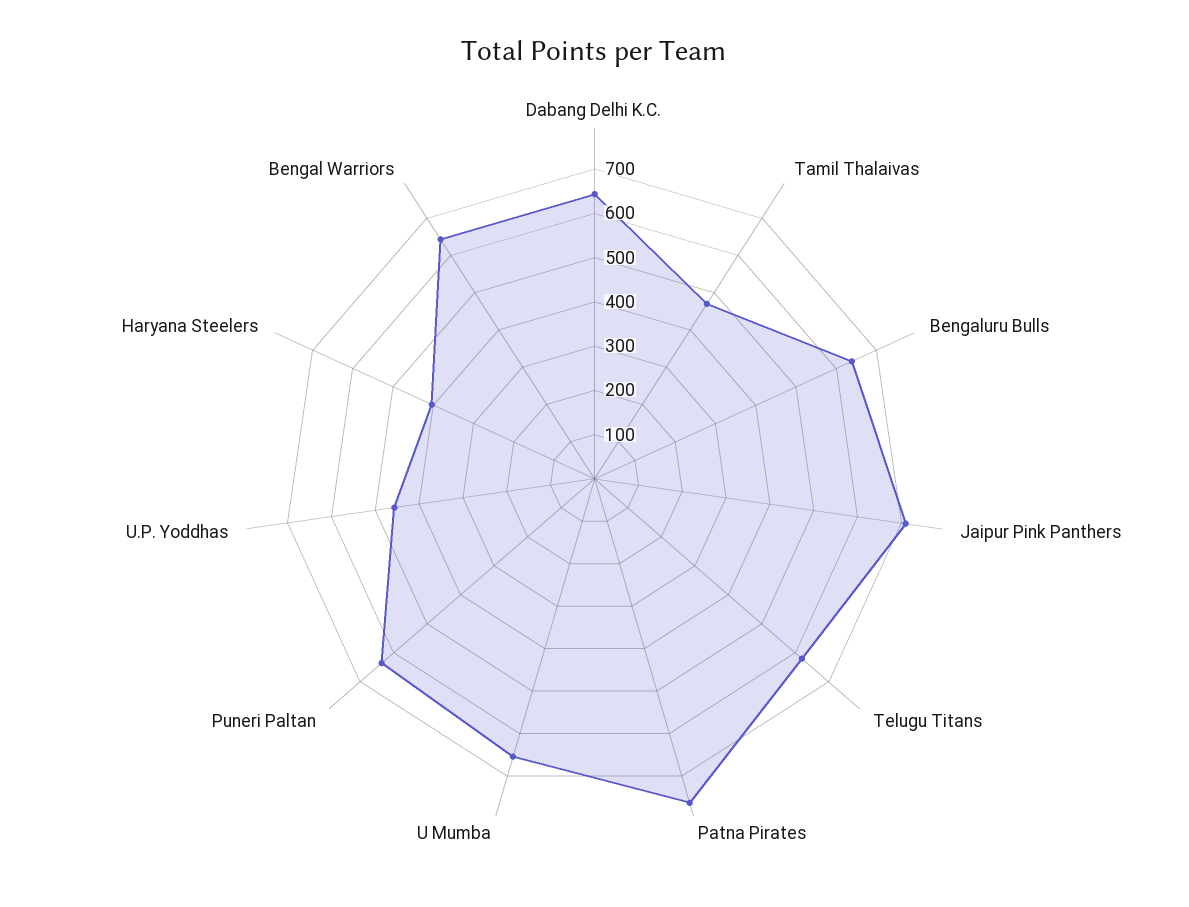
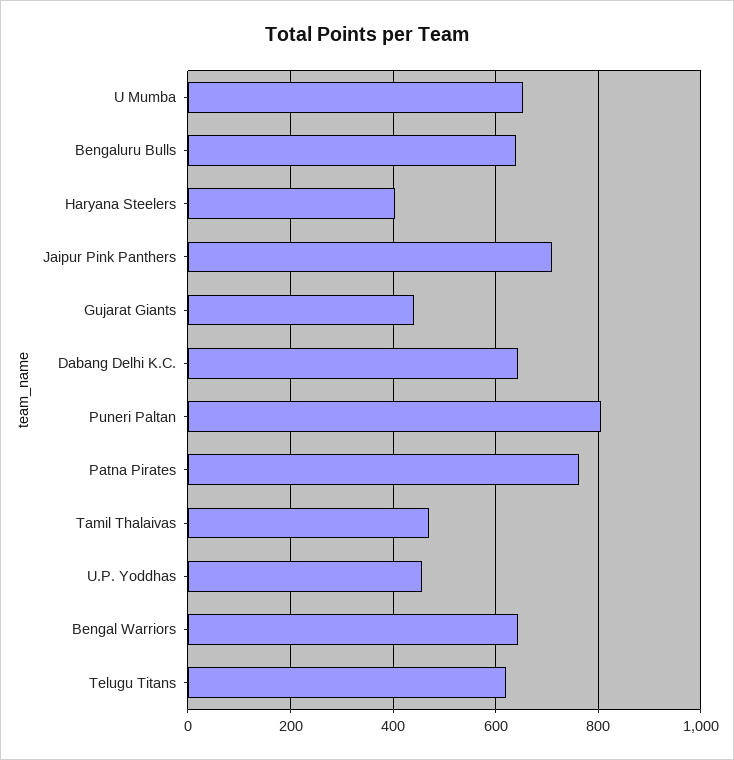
Puneri Paltan: 640 -> 800
Gujarat Giants: none -> 440

